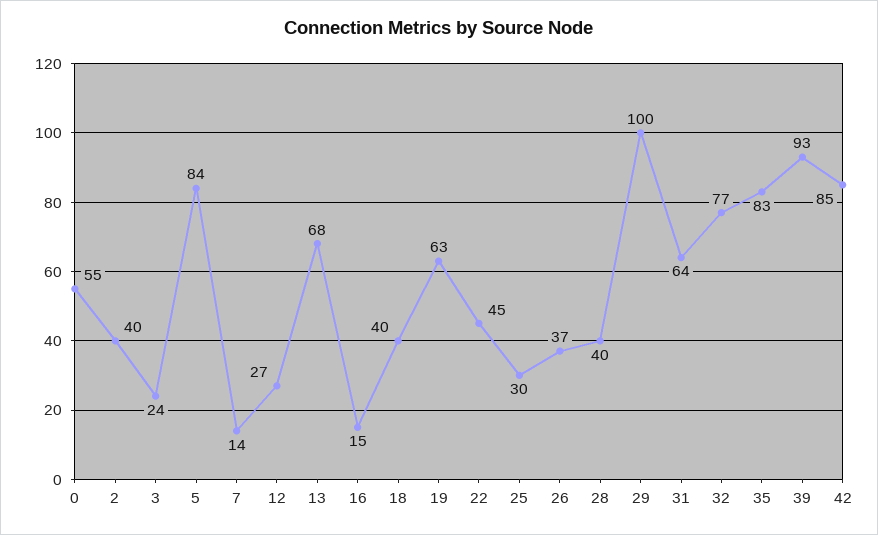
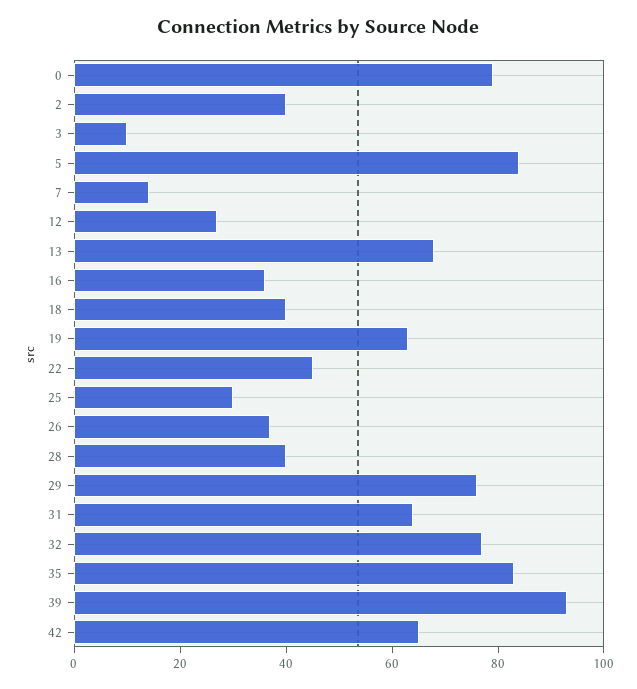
0: 55 -> 80
3: 24 -> 10
16: 15 -> 35
29: 100 -> 75
42: 85 -> 65

